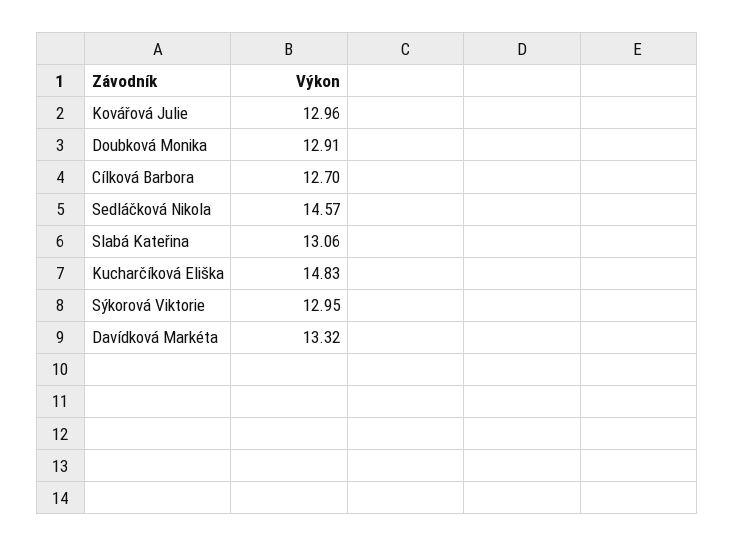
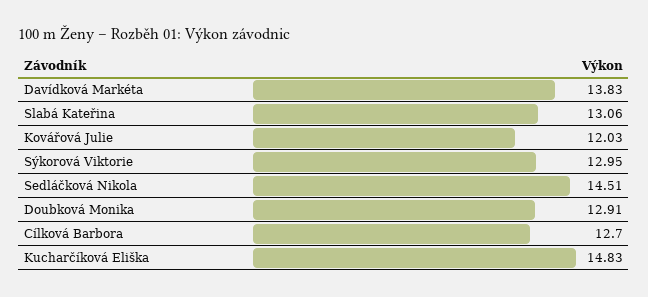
Kovářová Julie: 12.96 -> 12.03
Sedláčková Nikola: 14.57 -> 14.51
Davídková Markéta: 13.32 -> 13.83

